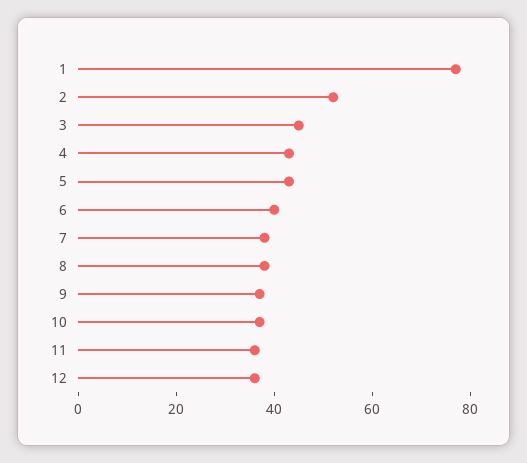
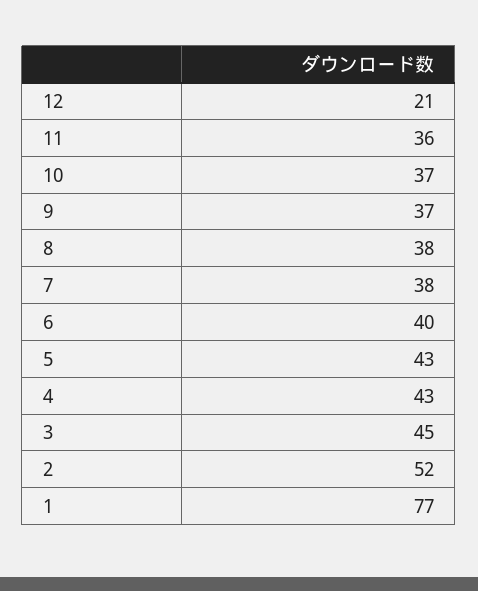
12: 35 -> 21

